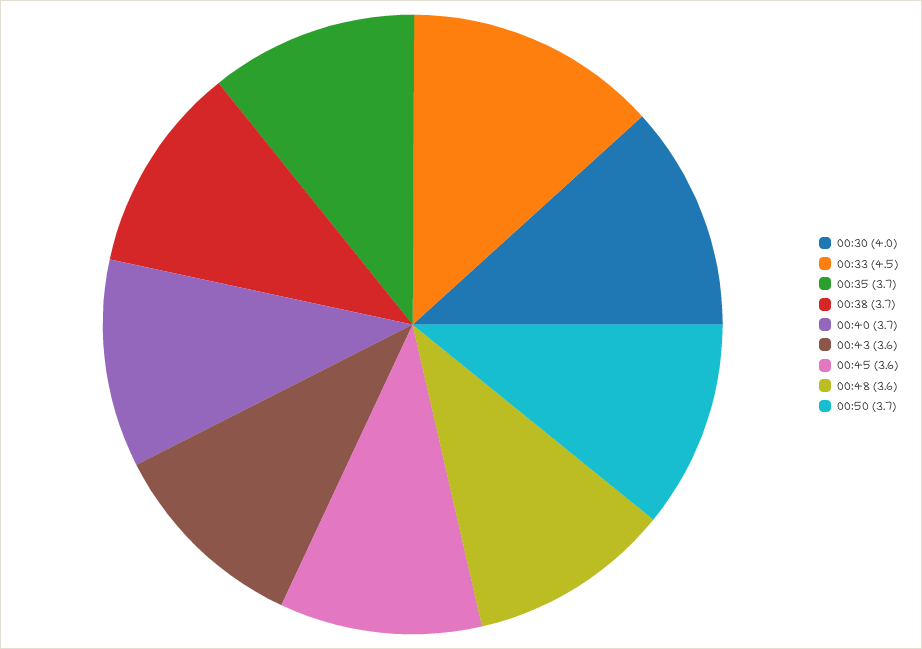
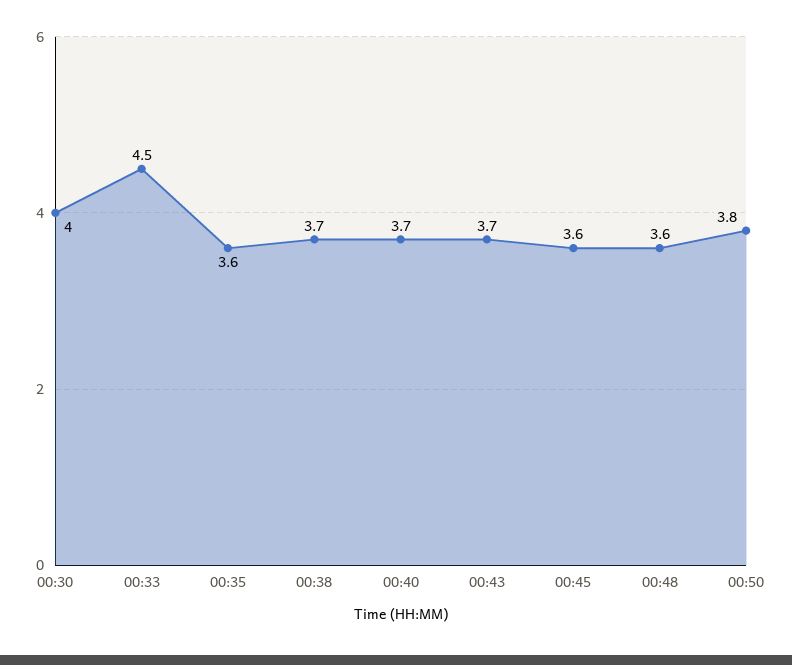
00:35: 3.7 -> 3.6
00:43: 3.6 -> 3.7
00:50: 3.7 -> 3.8

